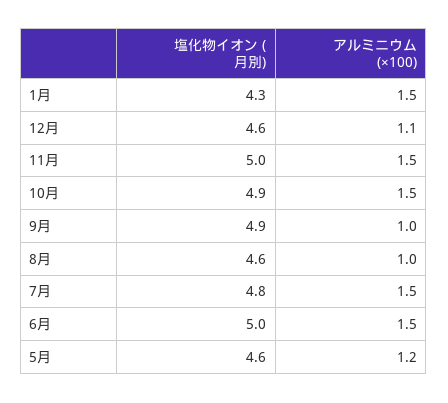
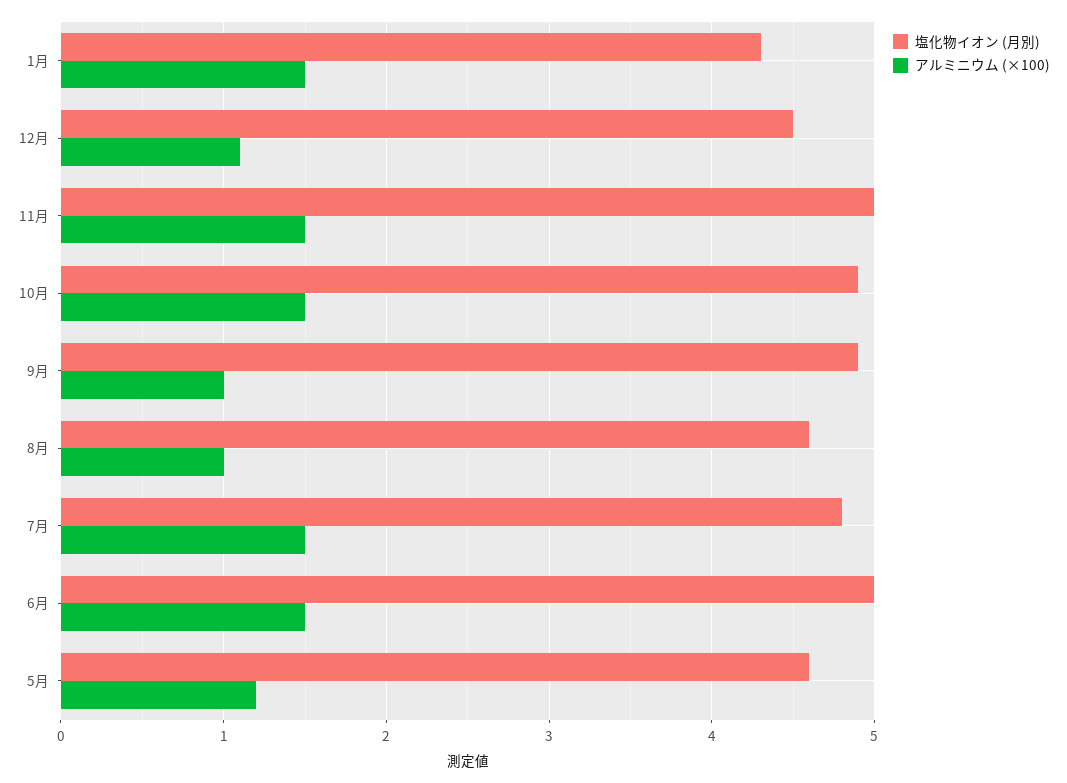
塩化物イオン (月別), 12月: 4.6 -> 4.5

